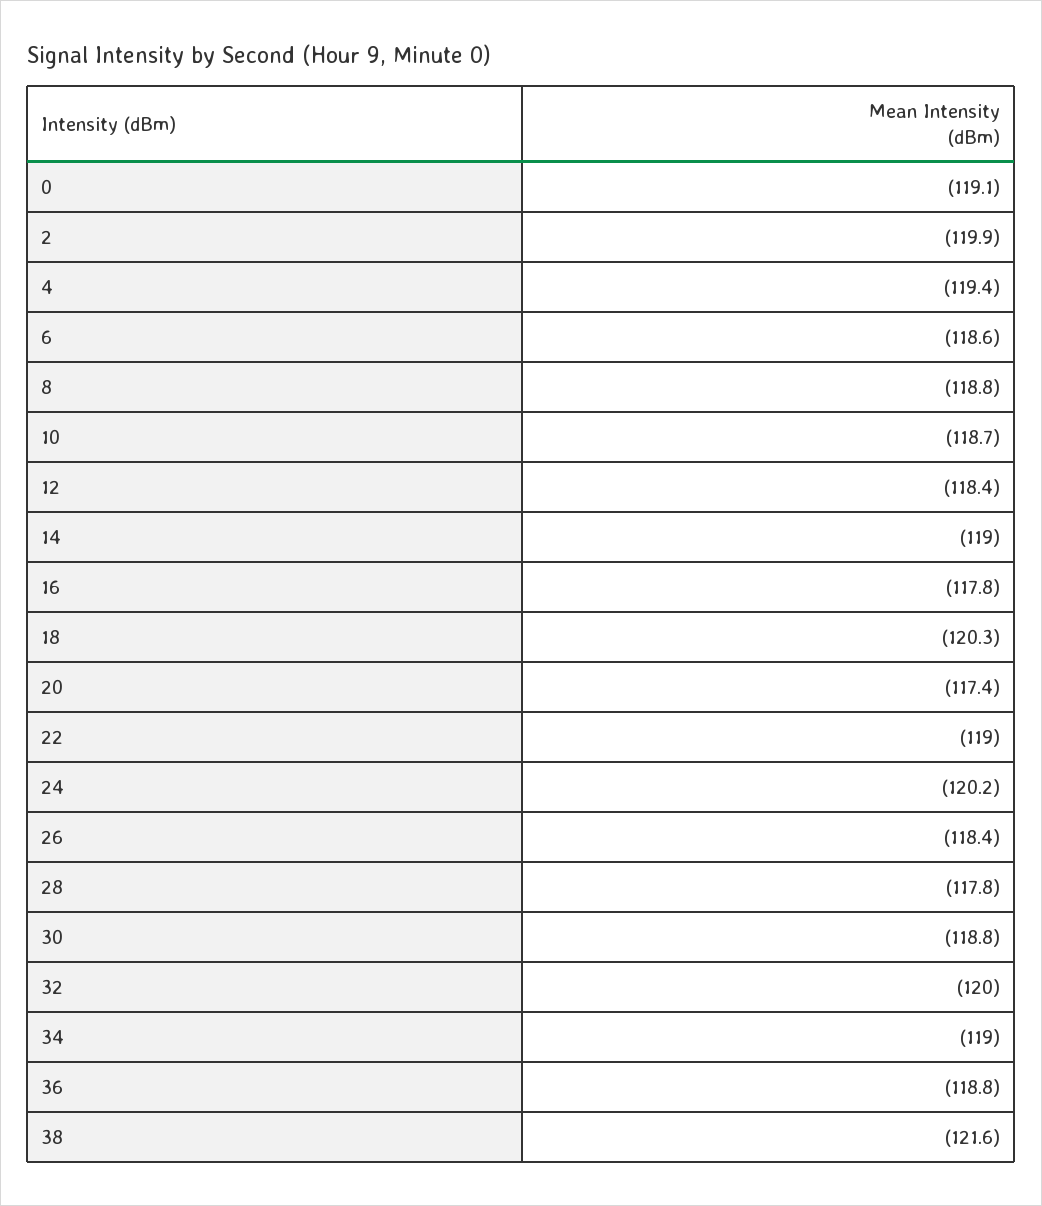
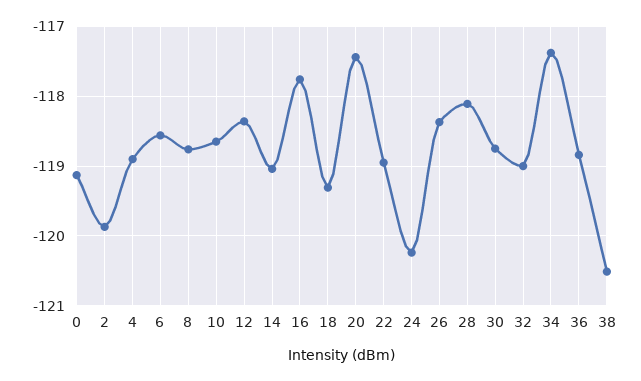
4: -119.4 -> -118.9
18: -120.3 -> -119.3
28: -117.8 -> -118.1
32: -120 -> -119
34: -119 -> -117.4
38: -121.6 -> -120.5

